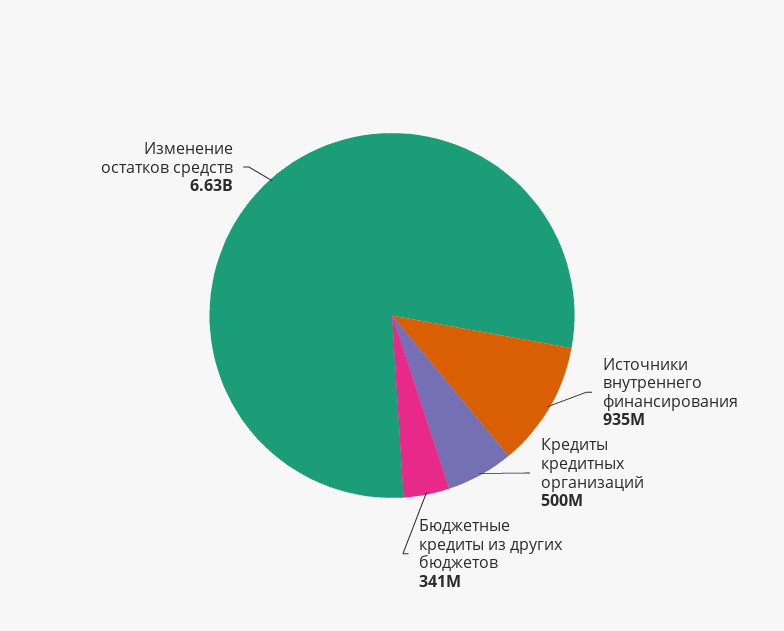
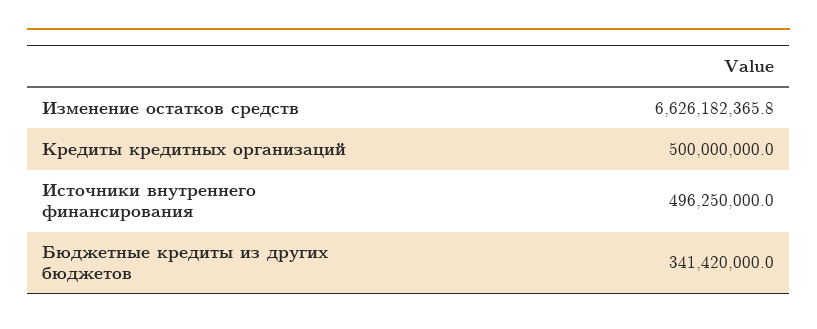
Источники внутреннего финансирования: 935000000 -> 496250000

